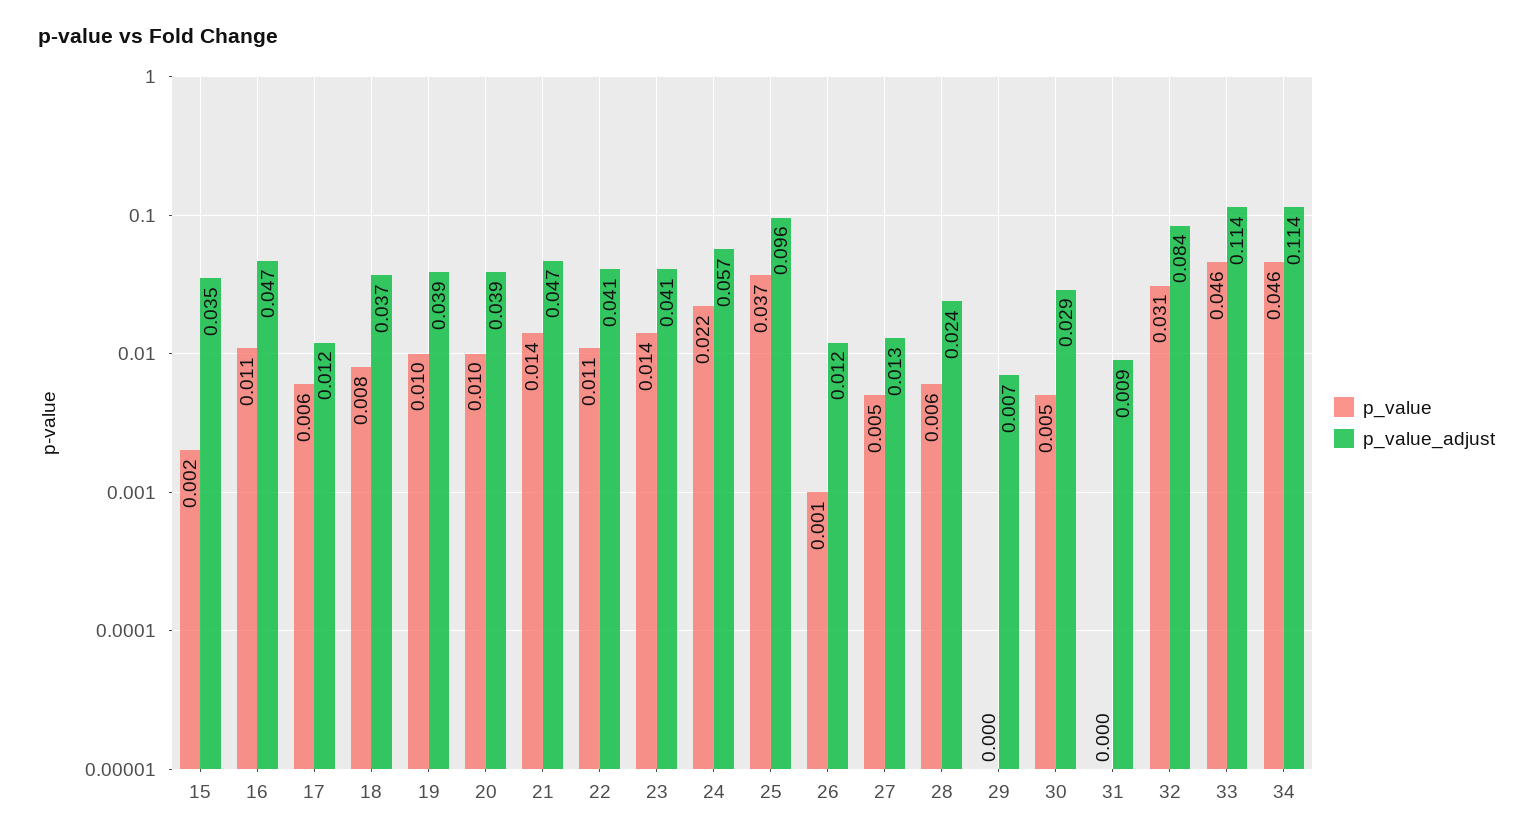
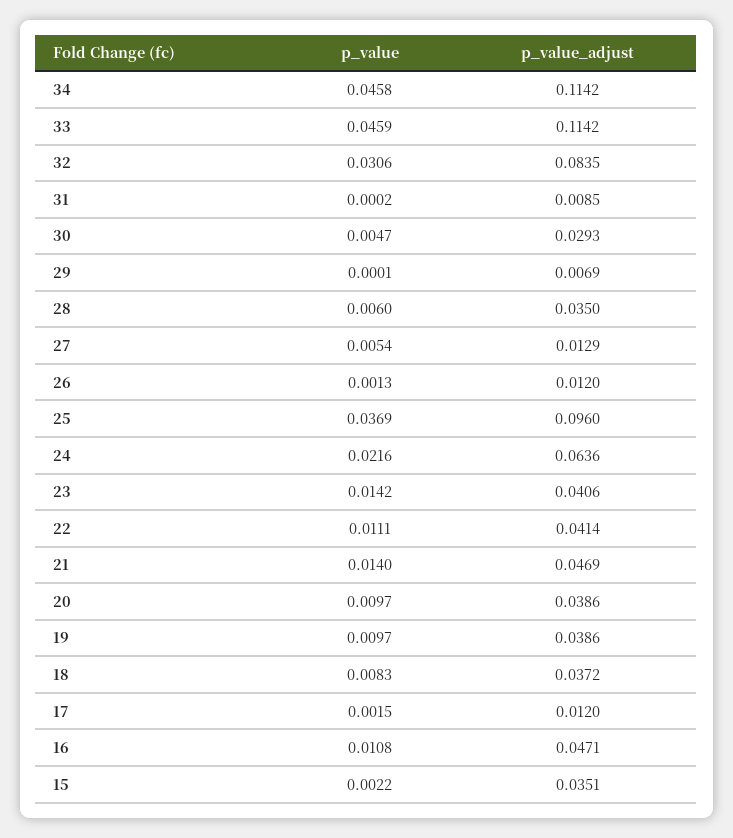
p_value, 17: 0.006 -> 0.0015
p_value_adjust, 24: 0.057 -> 0.0636
p_value_adjust, 28: 0.024 -> 0.035

